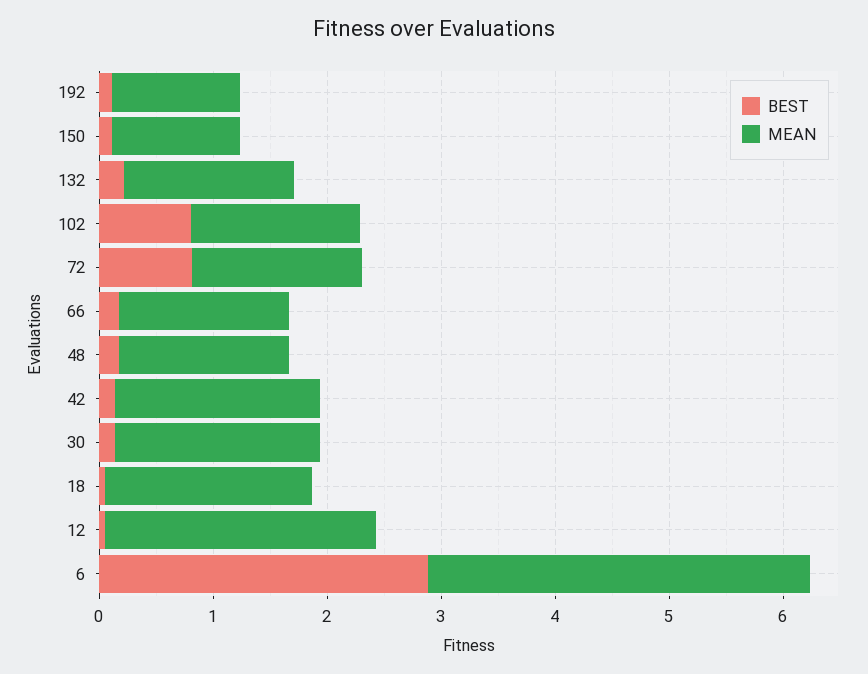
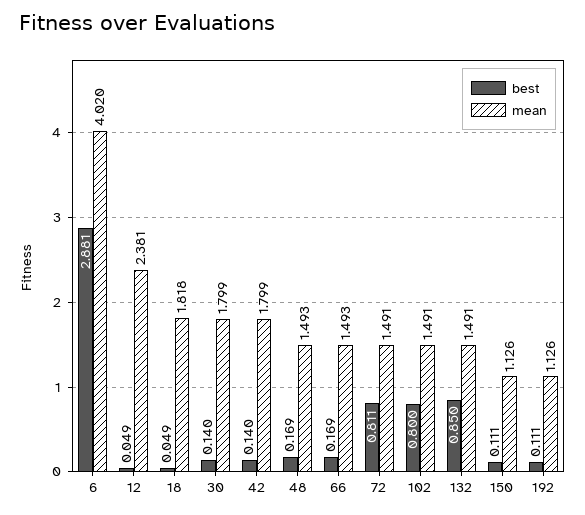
BEST, 132: 0.2 -> 0.85
MEAN, 6: 3.4 -> 4.02

